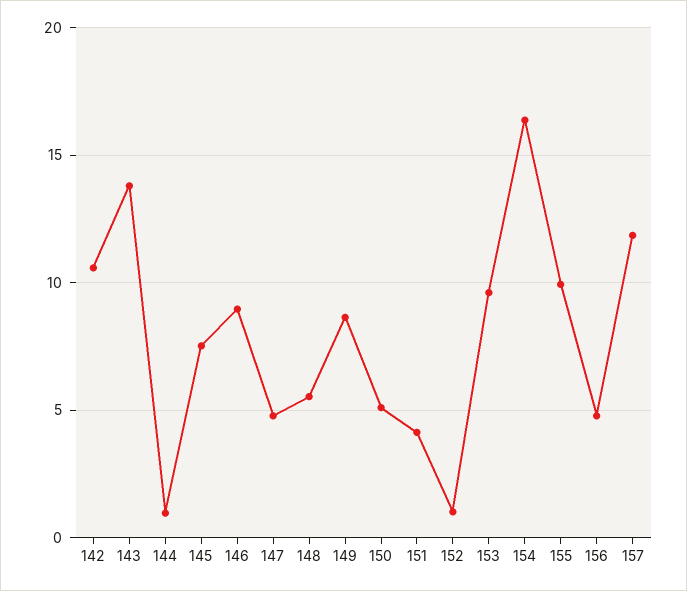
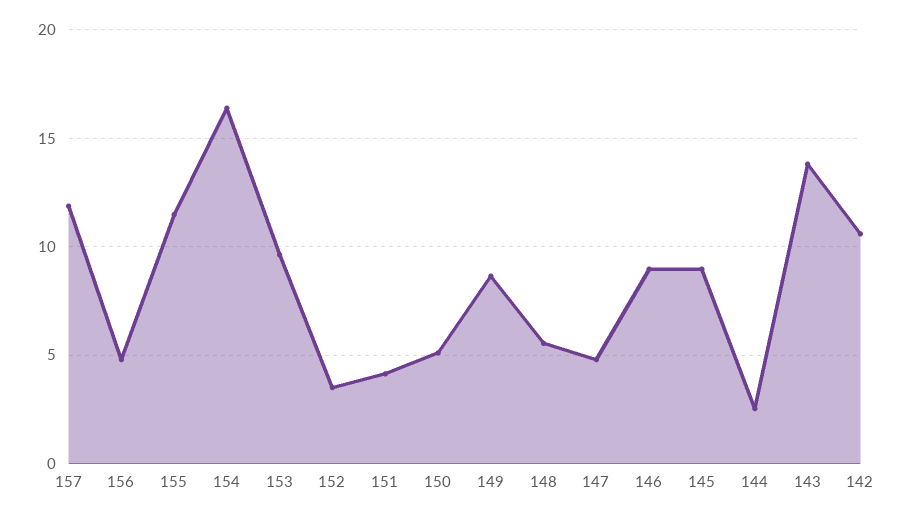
144: 1 -> 2.5
145: 7.5 -> 9
152: 1 -> 3.5
155: 10 -> 11.5

